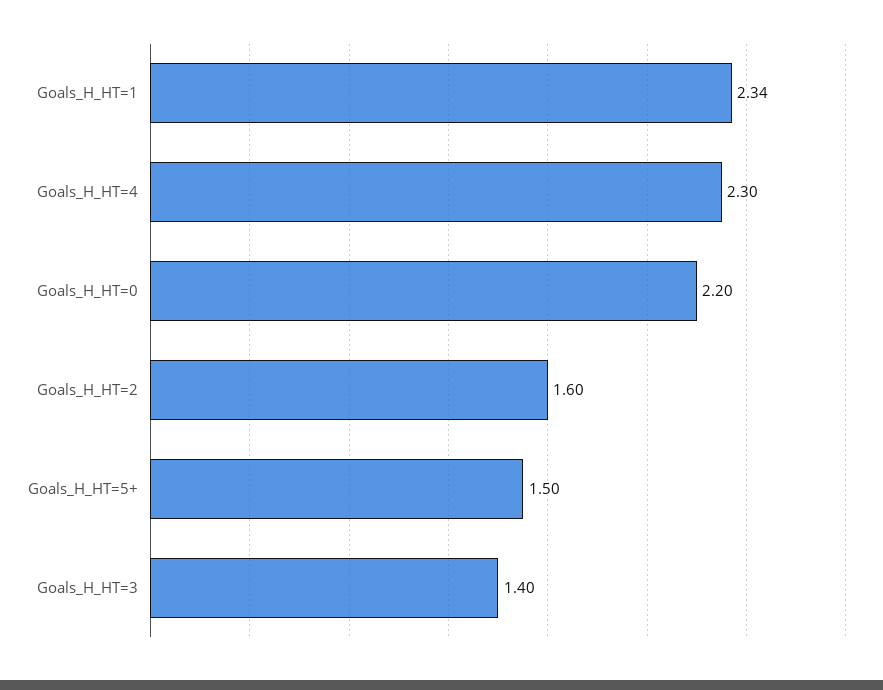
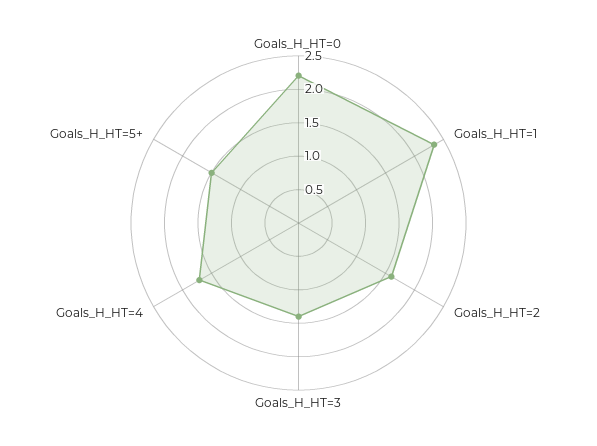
Goals_H_HT=4: 2.3 -> 1.75

